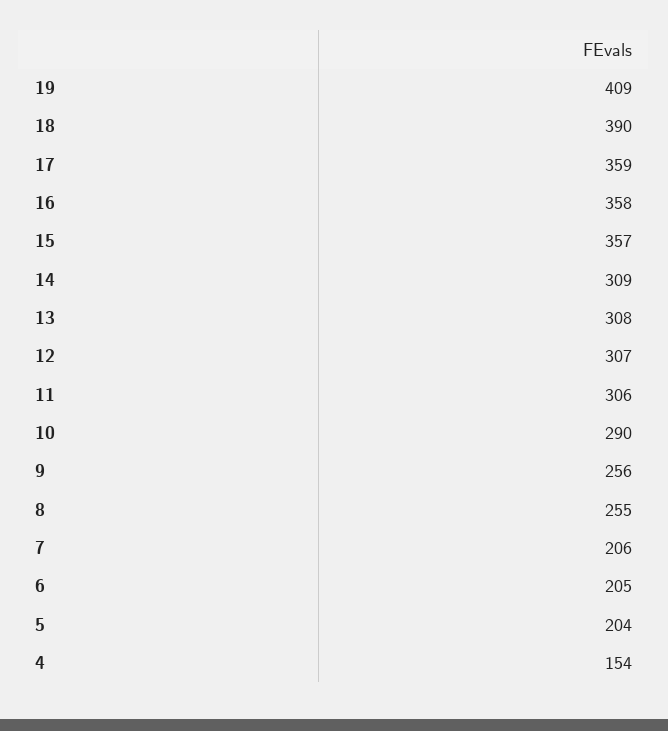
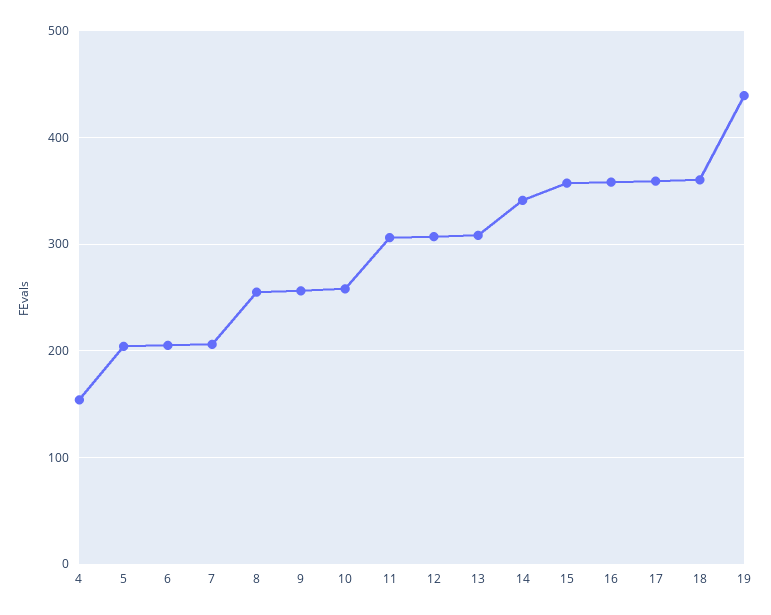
19: 409 -> 440
18: 390 -> 360
14: 309 -> 340
10: 290 -> 260

